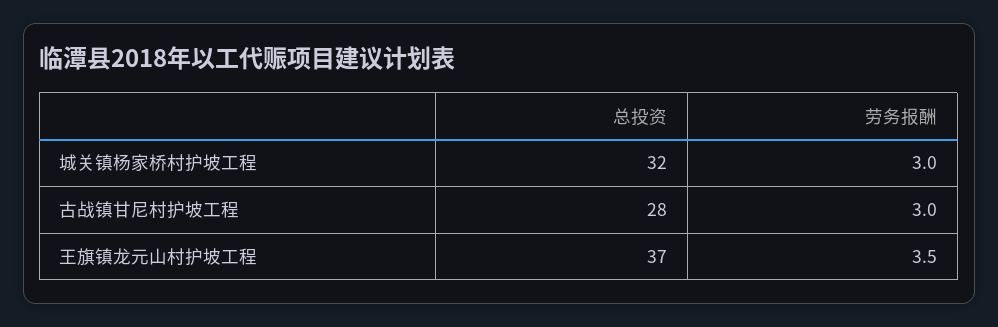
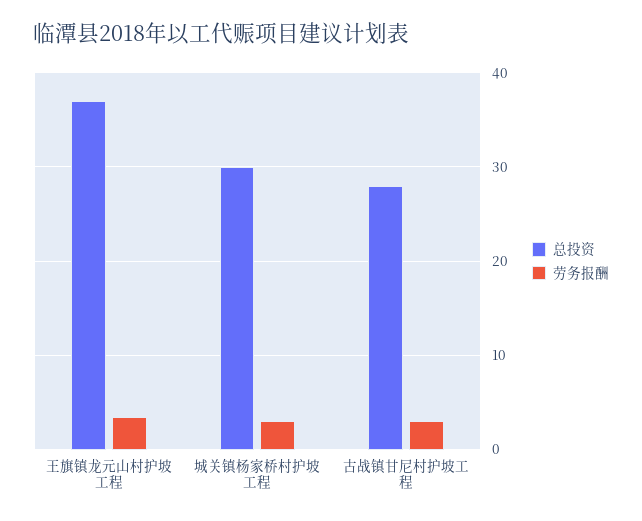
总投资, 城关镇杨家桥村护坡工程: 32 -> 30

